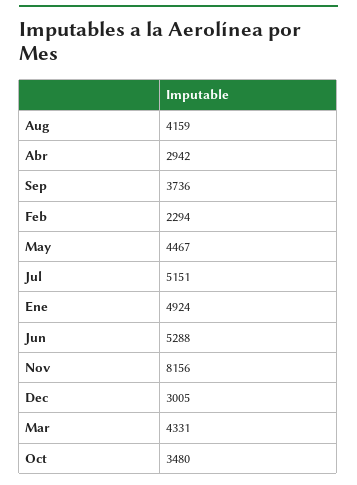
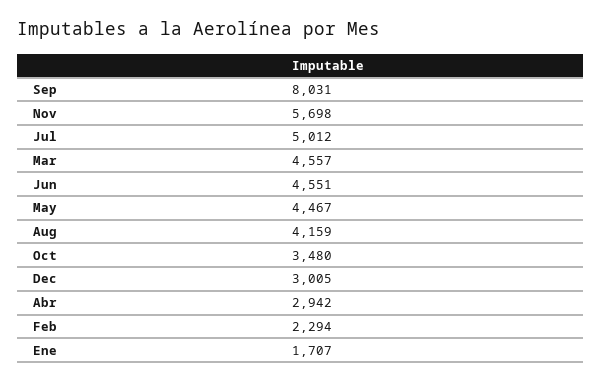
Sep: 3736 -> 8031
Jul: 5151 -> 5012
Ene: 4924 -> 1707
Jun: 5288 -> 4551
Nov: 8156 -> 5698
Mar: 4331 -> 4557

